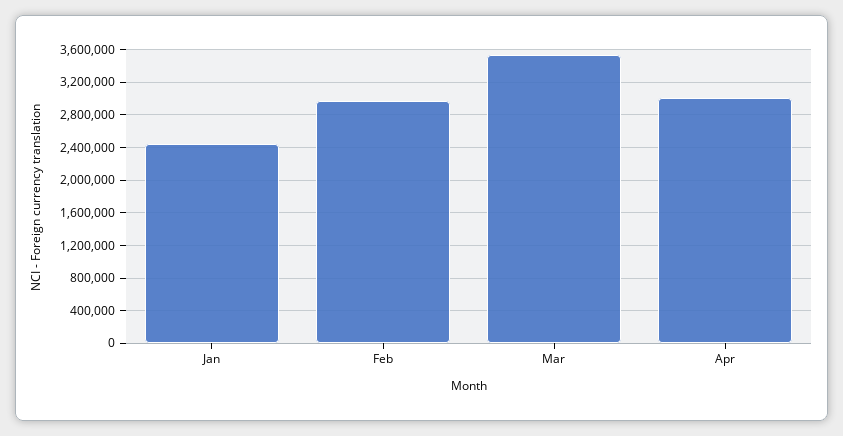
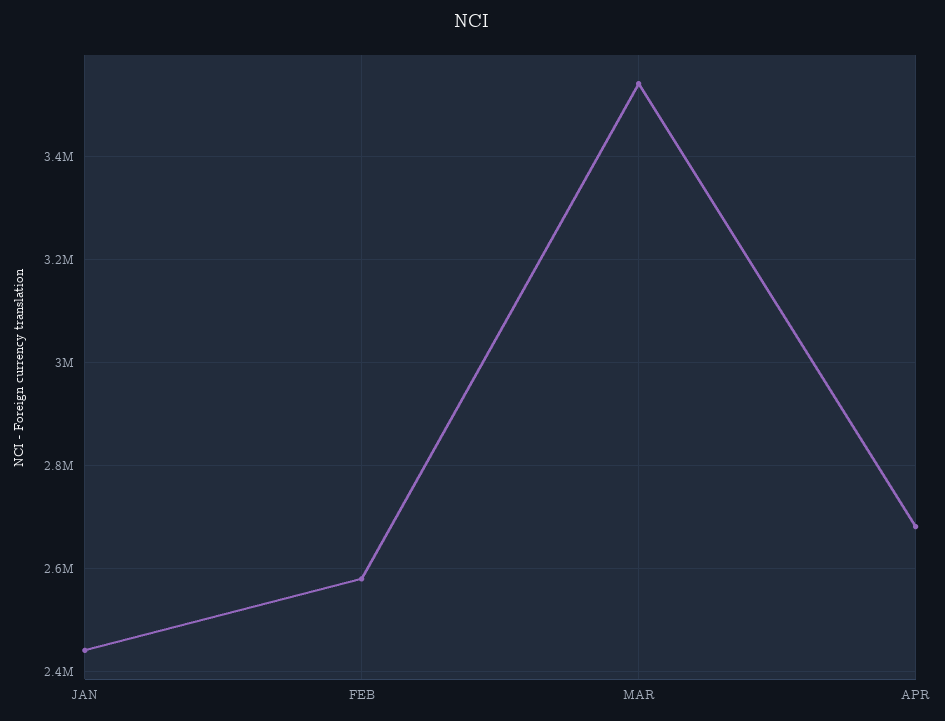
Feb: 3000000 -> 2580000
Apr: 3000000 -> 2680000

